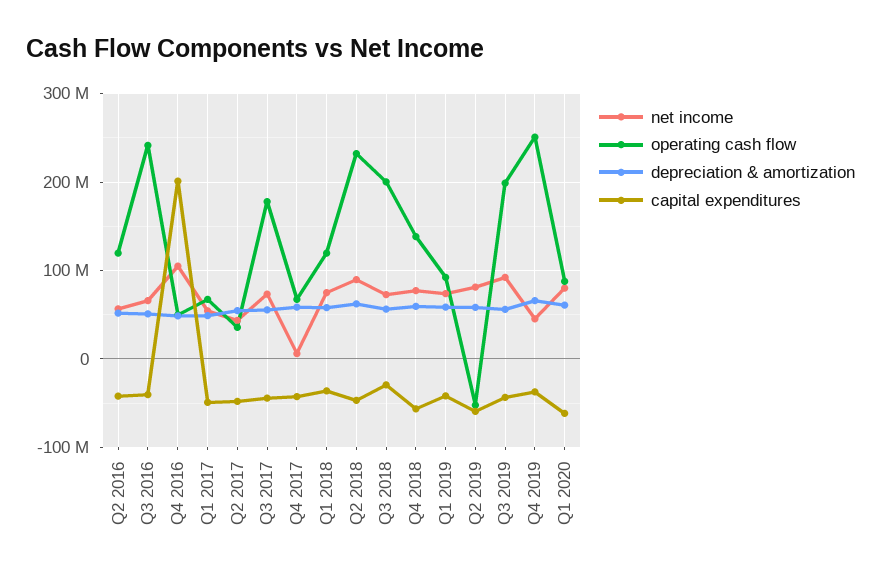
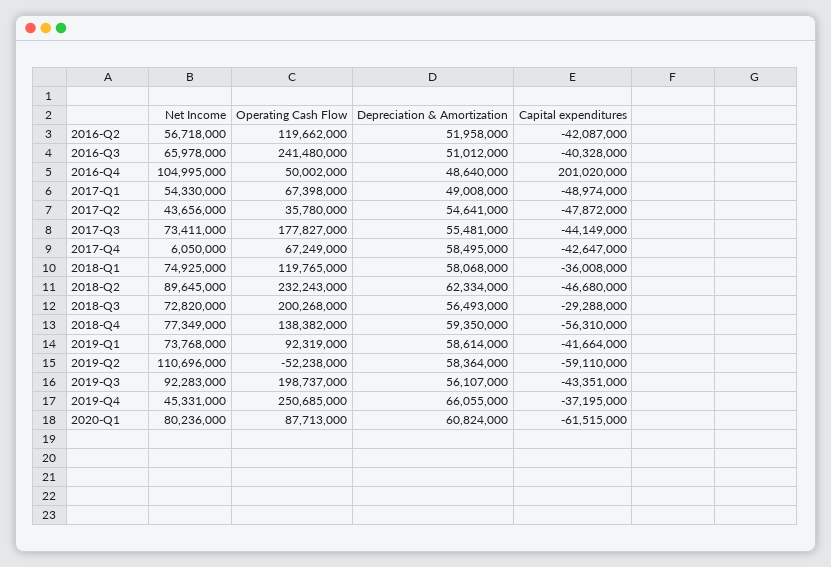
net income, Q2 2019: 80000000 -> 110696000

